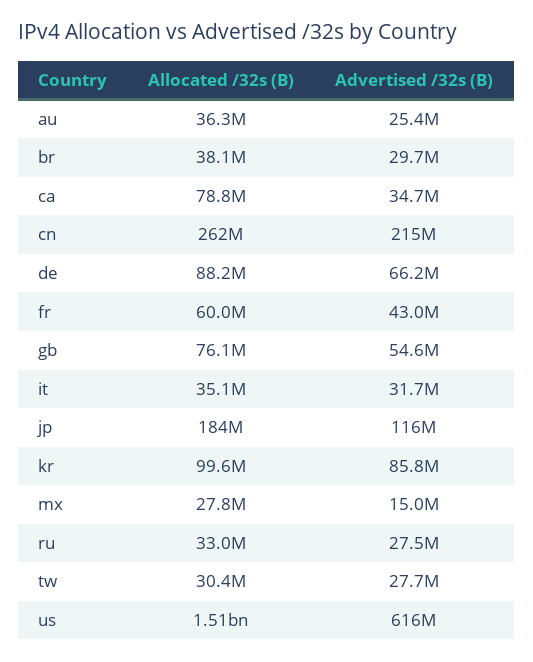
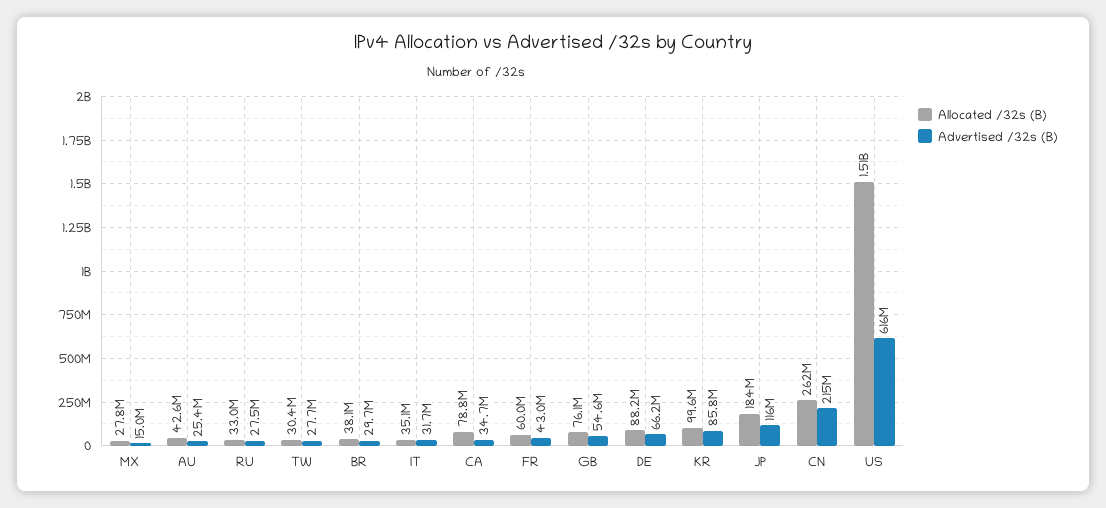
Allocated /32s (B), au: 36300000 -> 42600000

